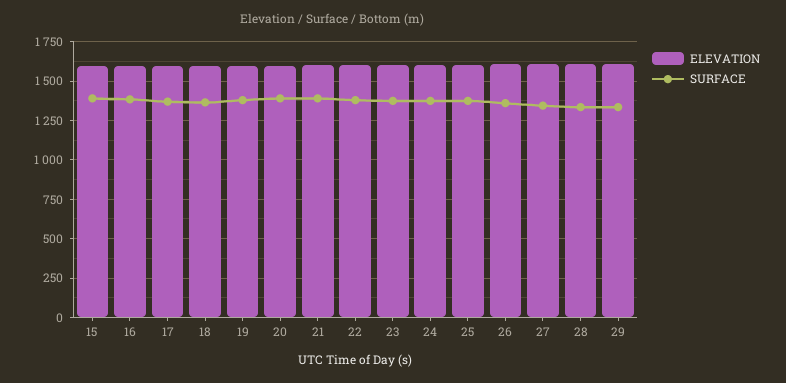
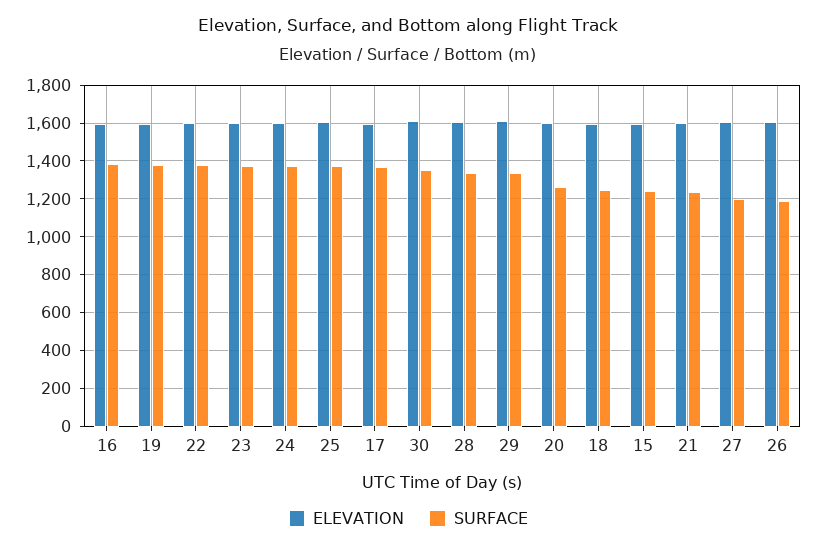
SURFACE, 15: 1400 -> 1250
SURFACE, 18: 1350 -> 1250
SURFACE, 20: 1400 -> 1250
SURFACE, 21: 1400 -> 1250
SURFACE, 26: 1350 -> 1200
SURFACE, 27: 1350 -> 1200
ELEVATION, 30: none -> 1600
SURFACE, 30: none -> 1350

